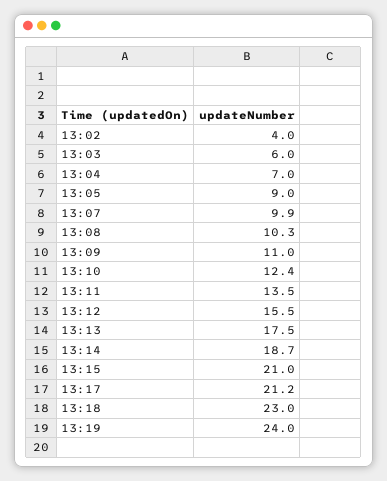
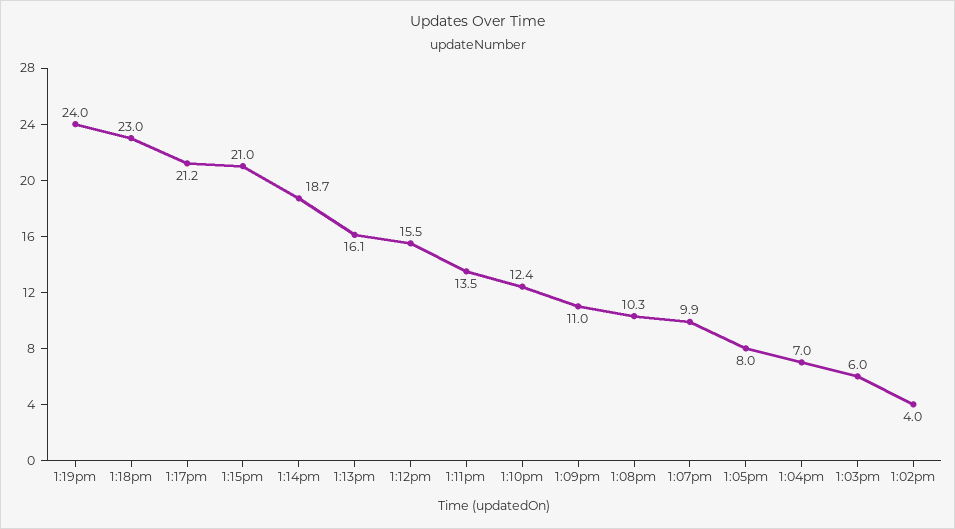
13:05: 9 -> 8
13:13: 17.5 -> 16.1

